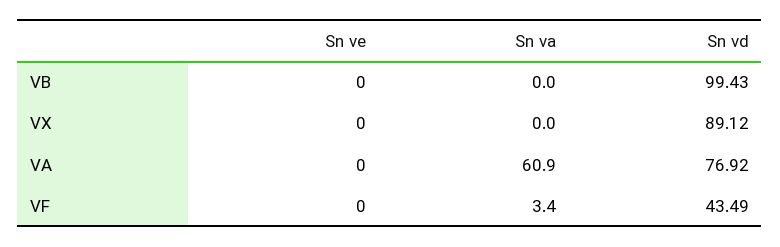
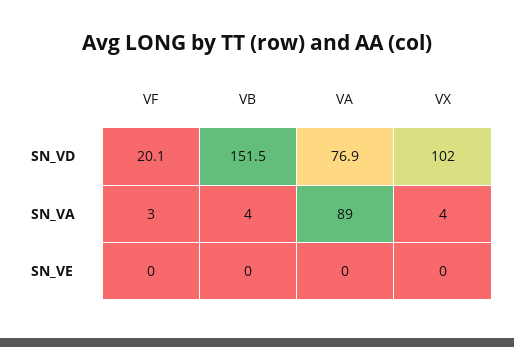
Sn va, VB: 0 -> 4
Sn vd, VB: 99.43 -> 151.5
Sn va, VX: 0 -> 4
Sn vd, VX: 89.12 -> 102
Sn va, VA: 60.9 -> 89
Sn vd, VF: 43.49 -> 20.1

